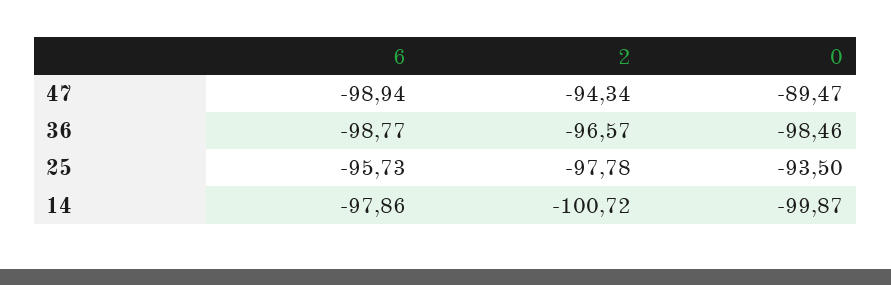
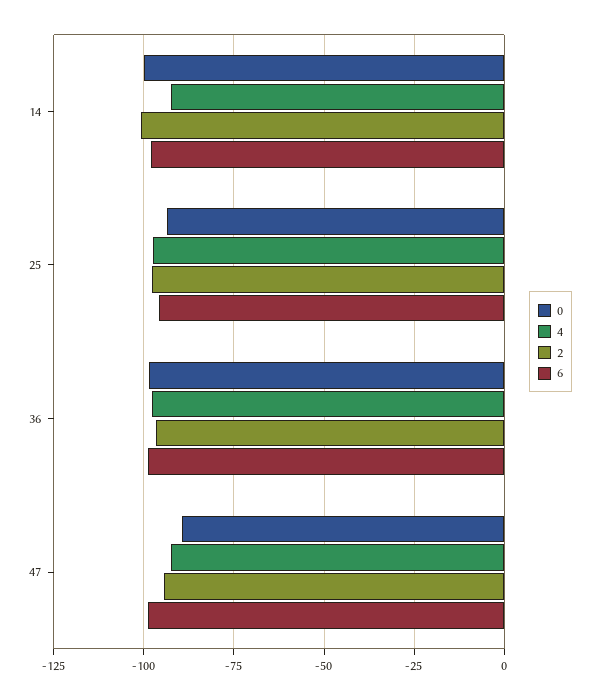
4, 14: none -> -92.5
4, 25: none -> -97.5
4, 36: none -> -97.5
4, 47: none -> -92.5

